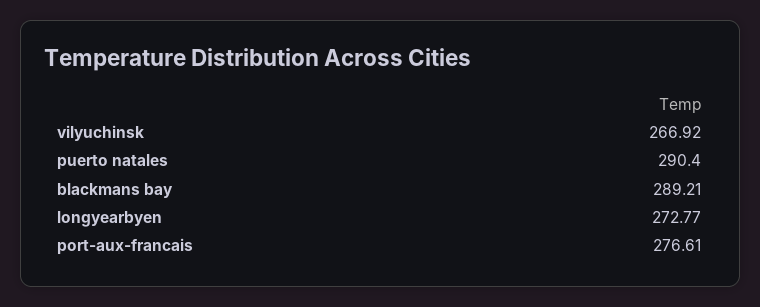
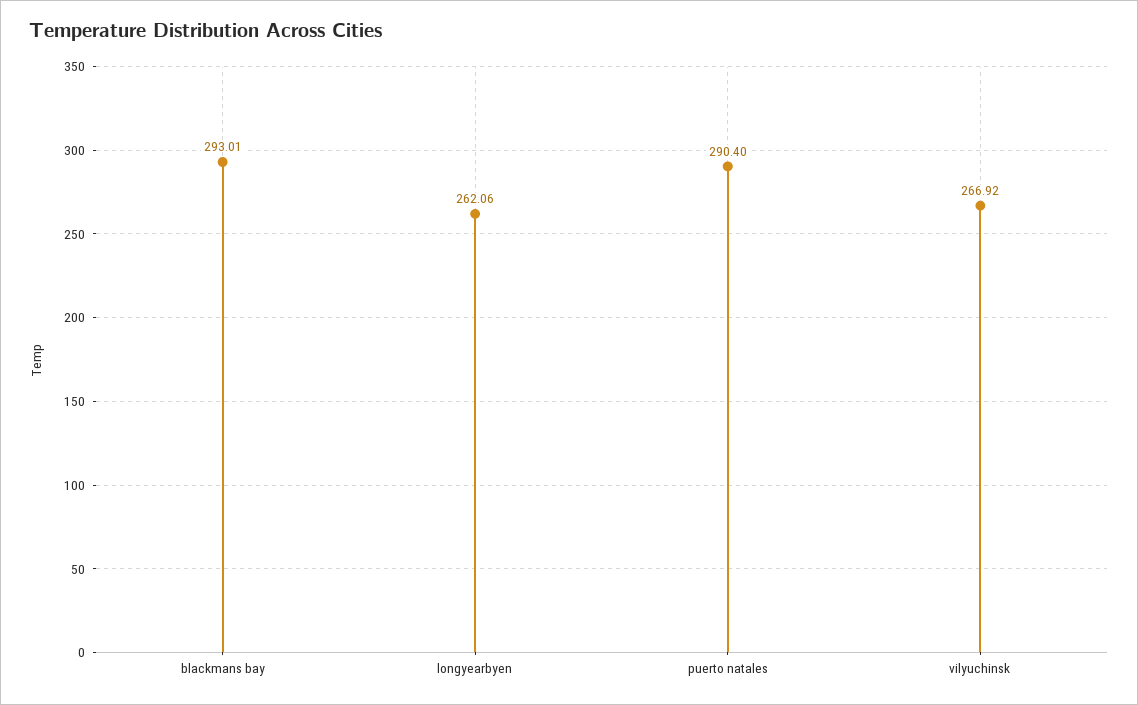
blackmans bay: 289.21 -> 293.01
longyearbyen: 272.77 -> 262.06
port-aux-francais: 276.61 -> none

